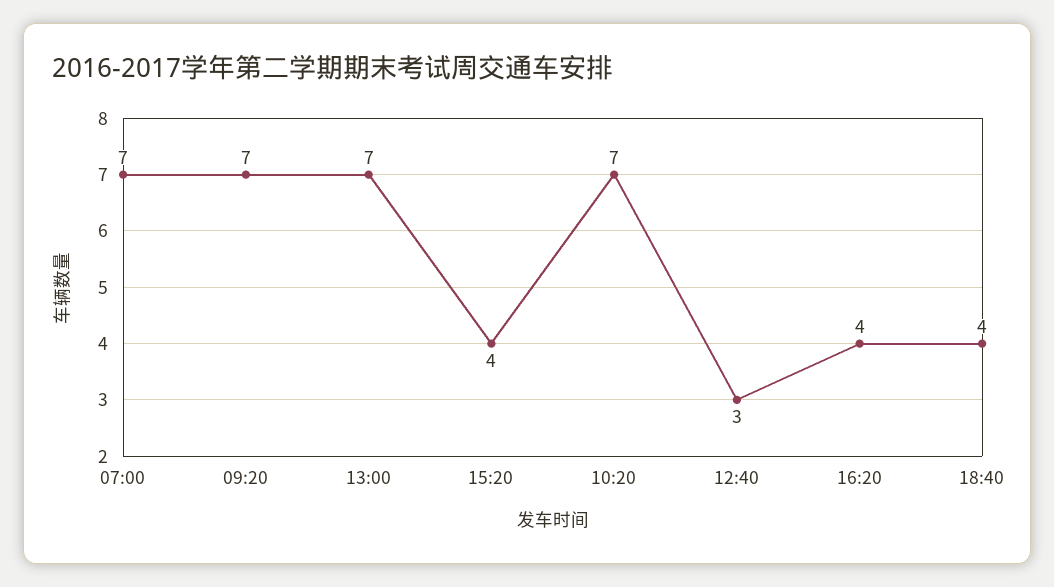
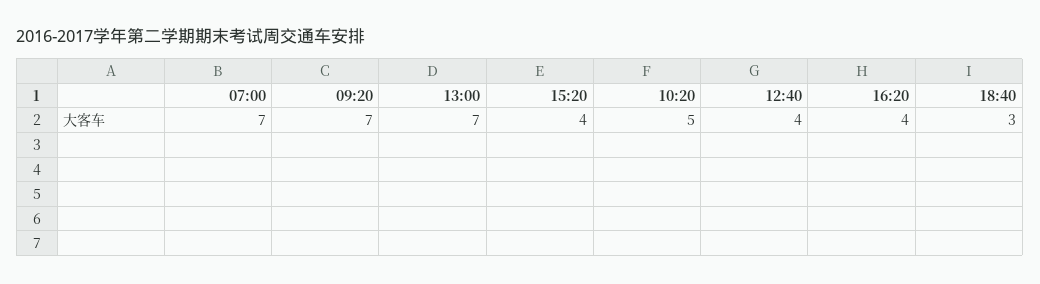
10:20: 7 -> 5
12:40: 3 -> 4
18:40: 4 -> 3

